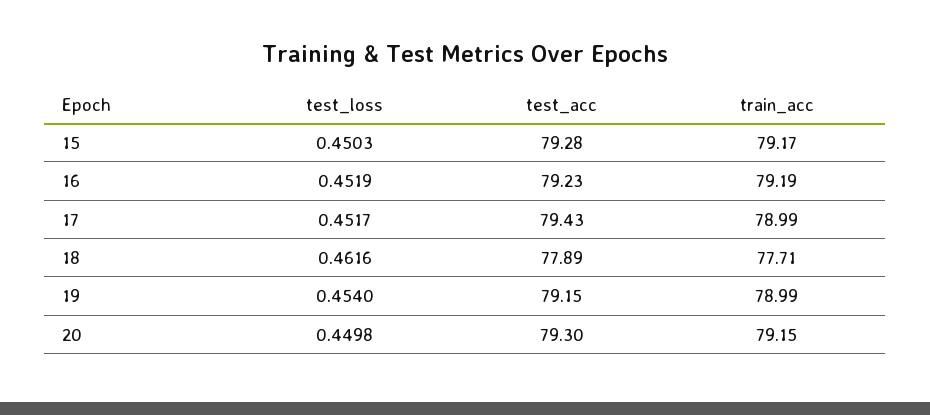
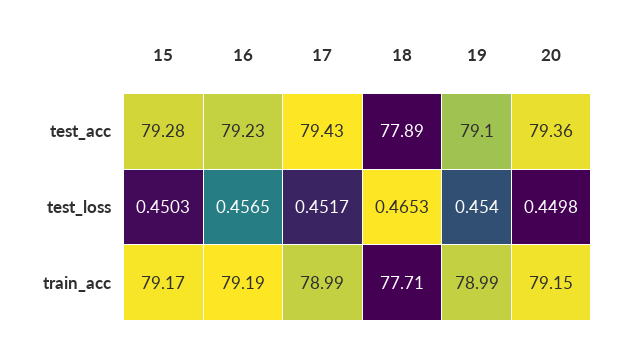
test_loss, 16: 0.4519 -> 0.4565
test_loss, 18: 0.4616 -> 0.4653
test_acc, 19: 79.15 -> 79.1
test_acc, 20: 79.3 -> 79.36

